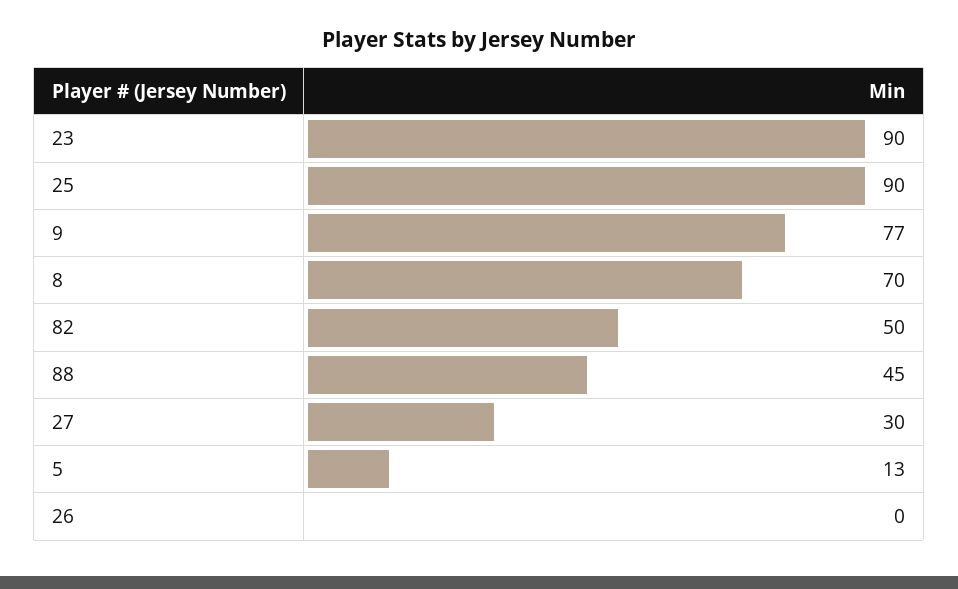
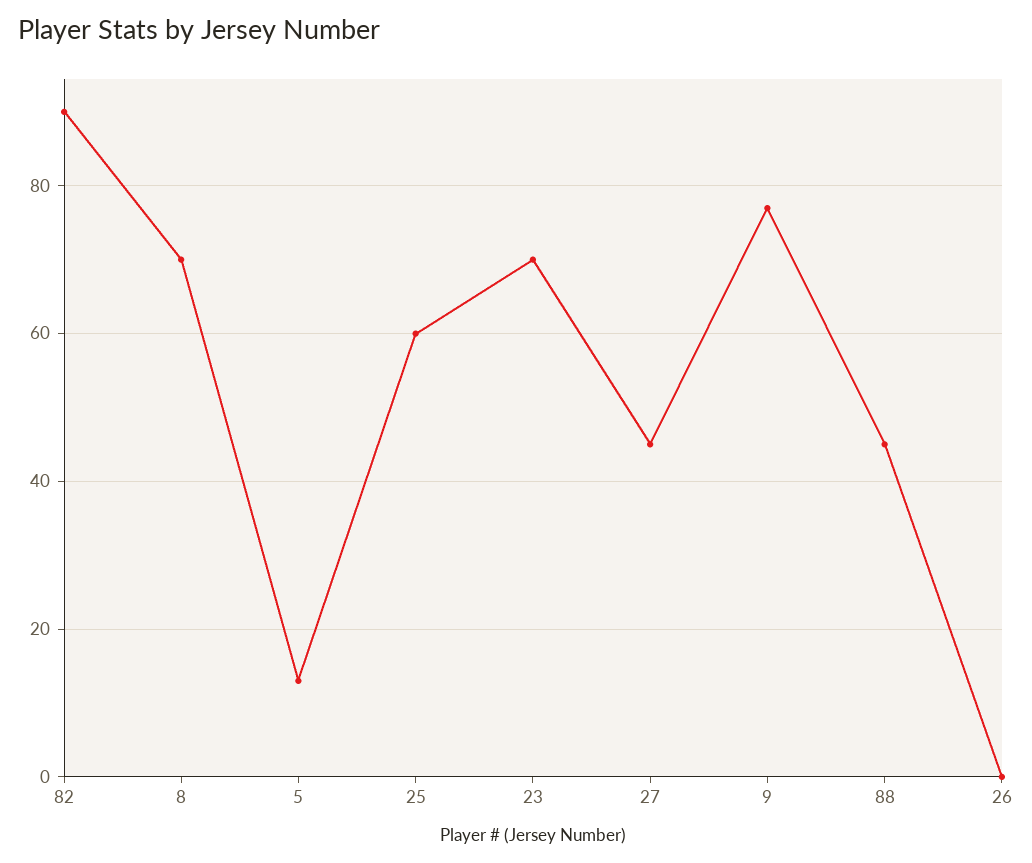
23: 90 -> 70
25: 90 -> 60
82: 50 -> 90
27: 30 -> 45

